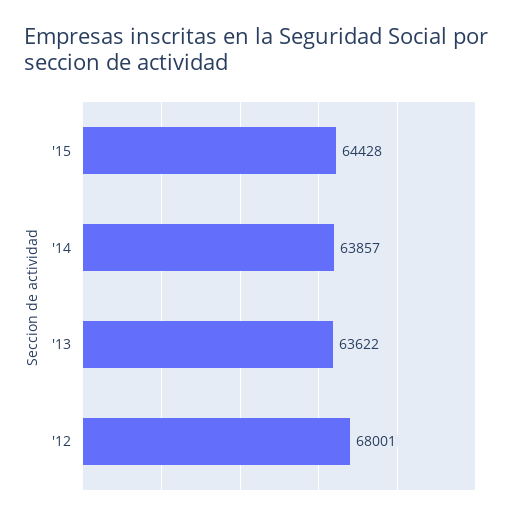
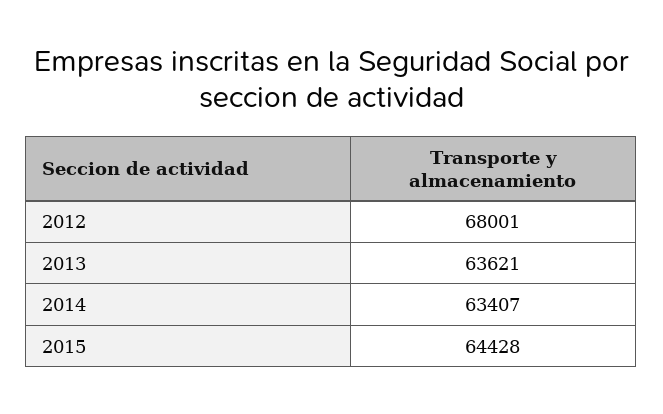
'14: 63857 -> 63407
'13: 63622 -> 63621

